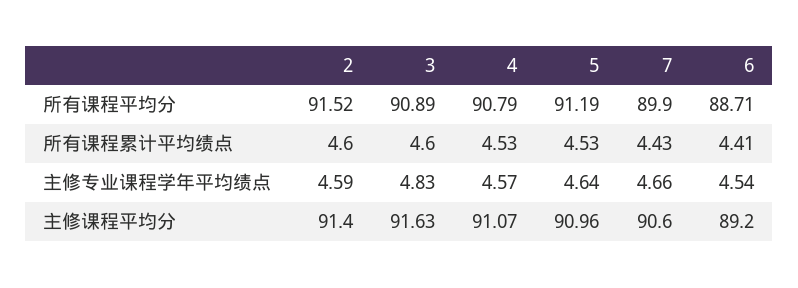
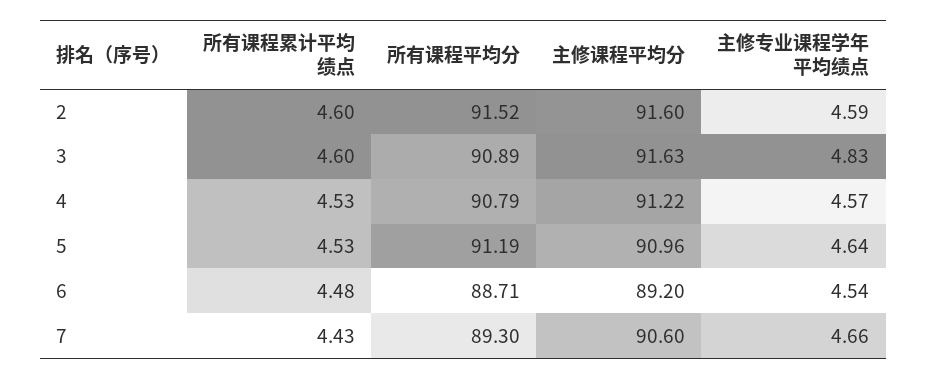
7, 所有课程平均分: 89.9 -> 89.3
6, 所有课程累计平均绩点: 4.41 -> 4.48
2, 主修课程平均分: 91.4 -> 91.6
4, 主修课程平均分: 91.07 -> 91.22

